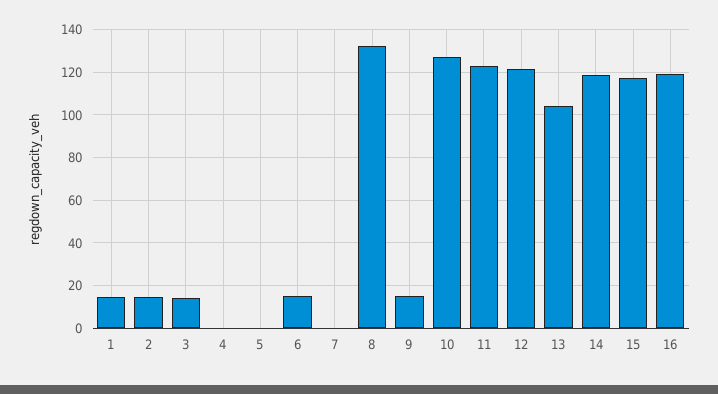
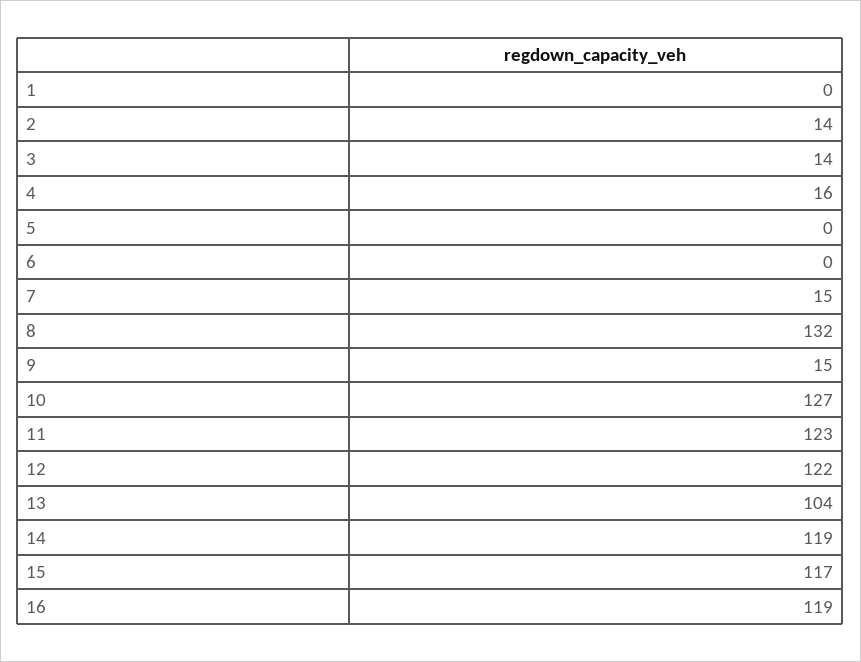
1: 15 -> 0
4: 0 -> 16
6: 15 -> 0
7: 0 -> 15

